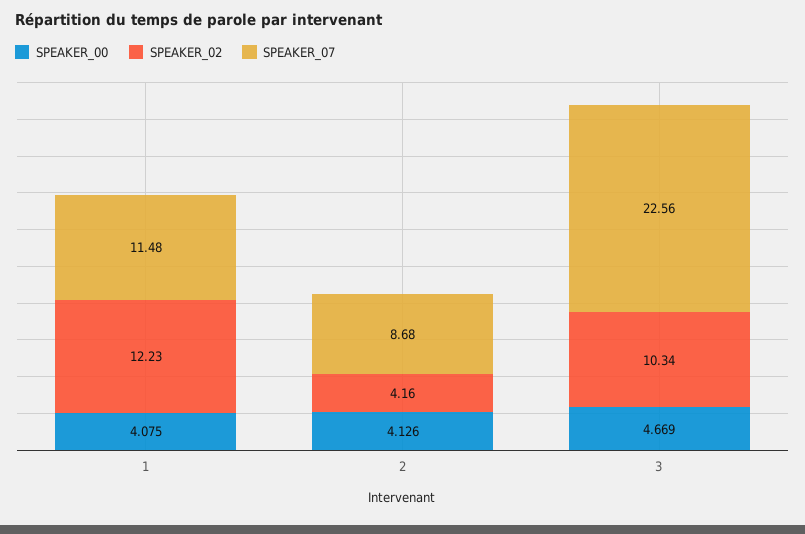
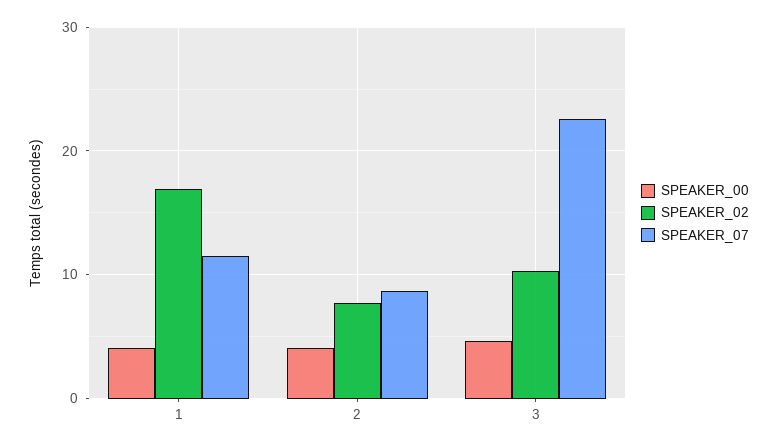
SPEAKER_02, 1: 12.23 -> 17
SPEAKER_02, 2: 4.16 -> 8

